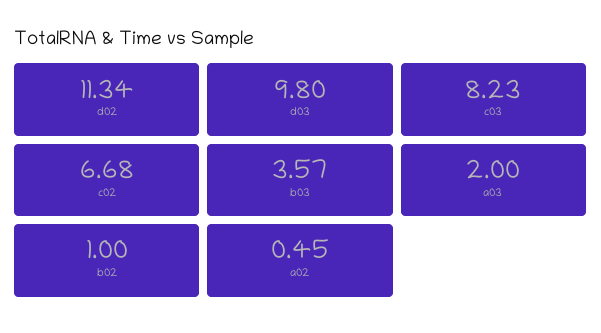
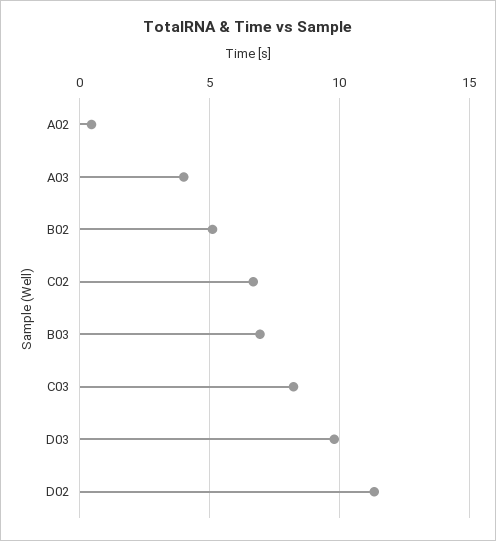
b03: 3.57 -> 7
a03: 2 -> 4
b02: 1 -> 5

